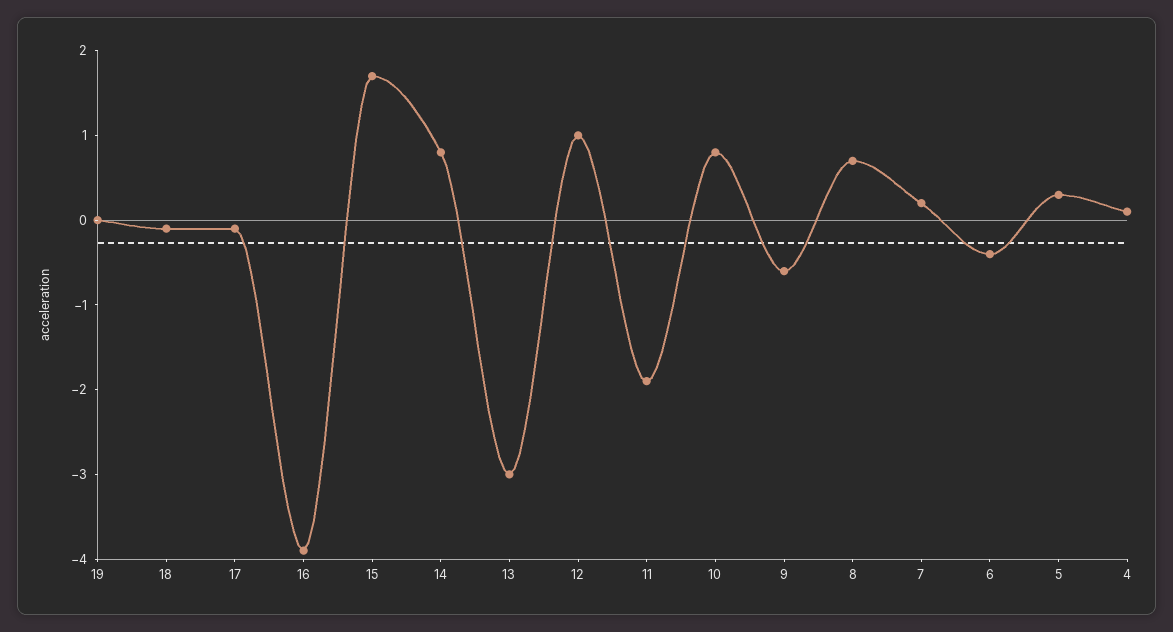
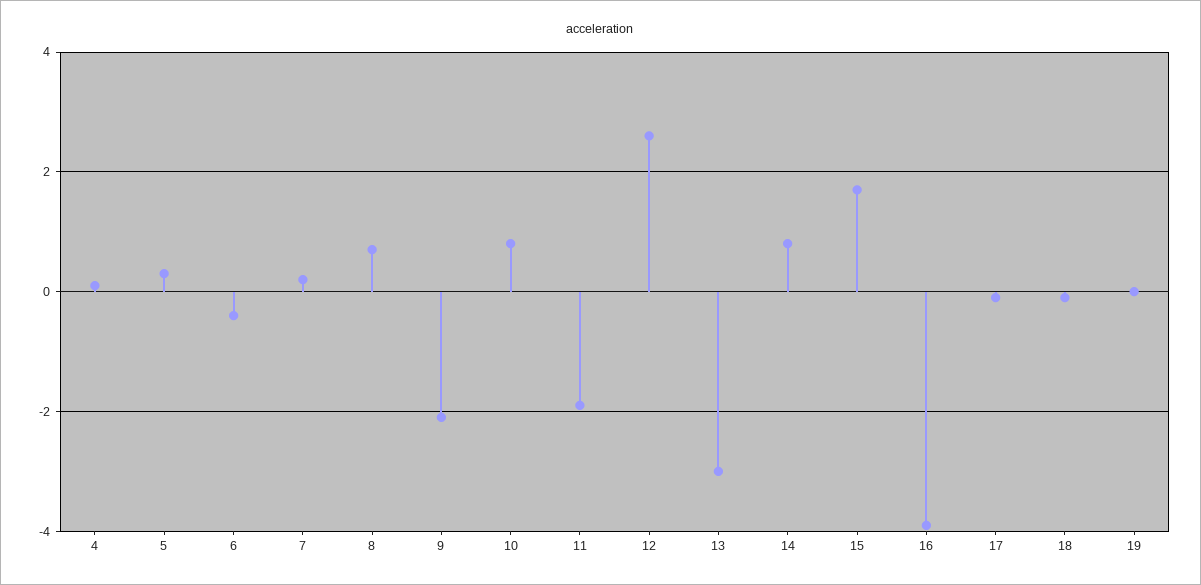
12: 1 -> 2.5
9: -0.6 -> -2

